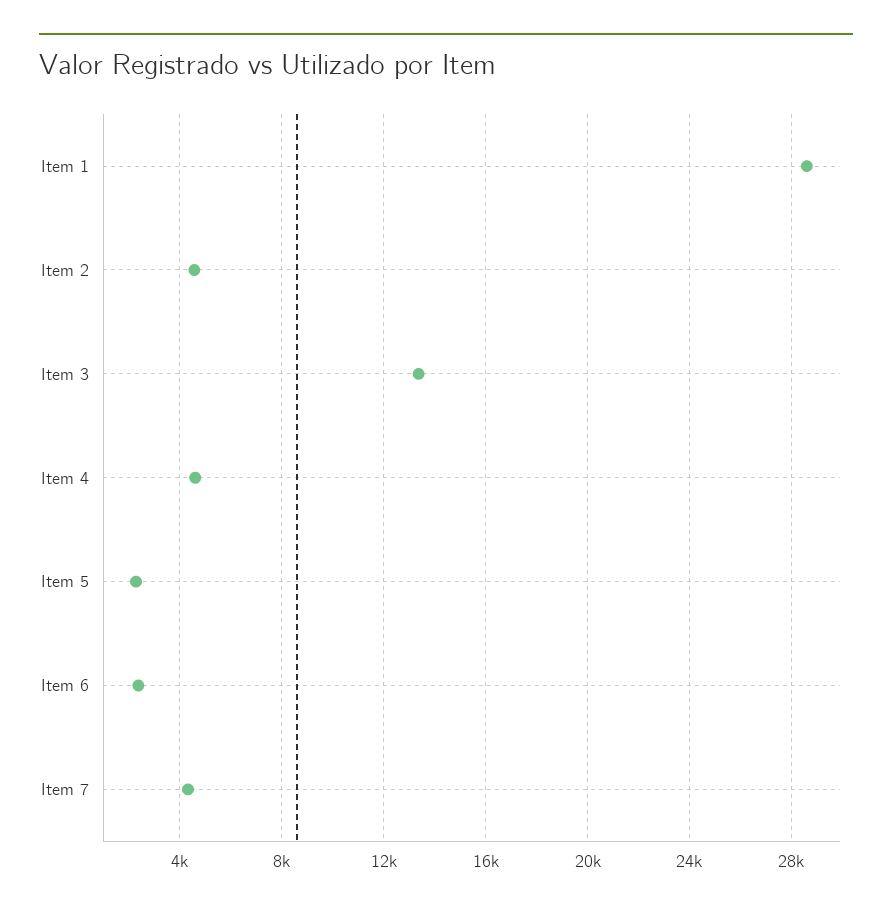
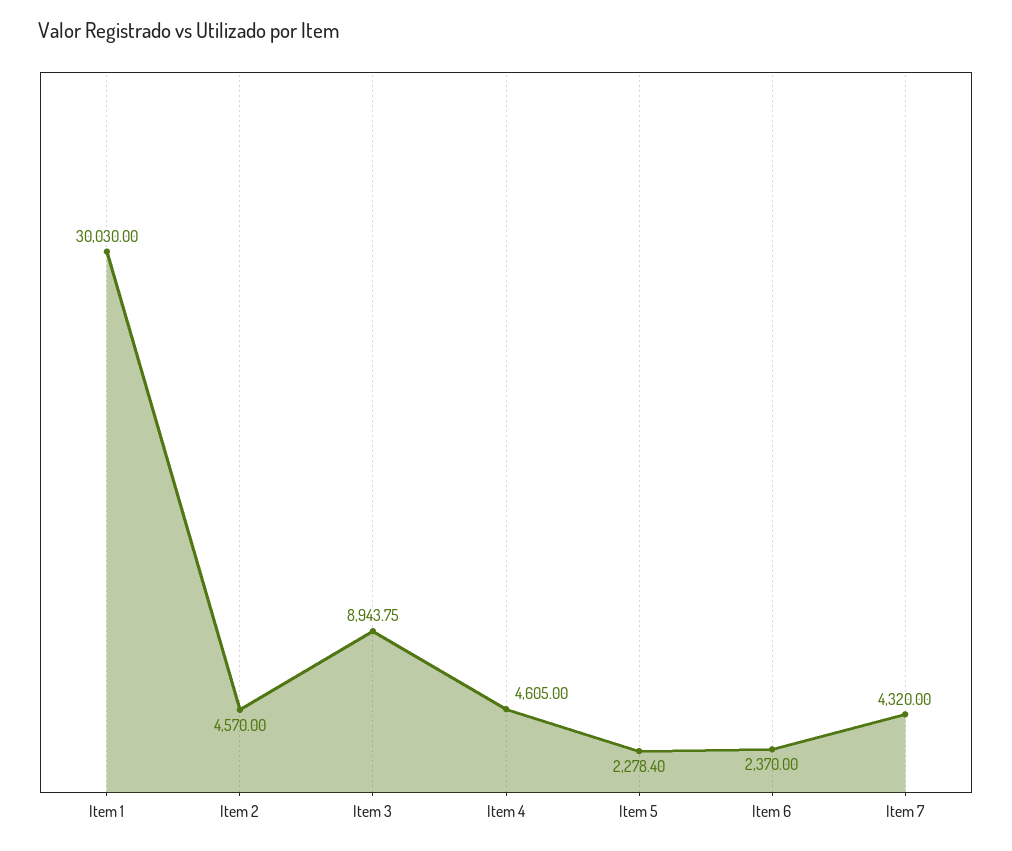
Item 1: 28500 -> 30030
Item 3: 13500 -> 8943.75

